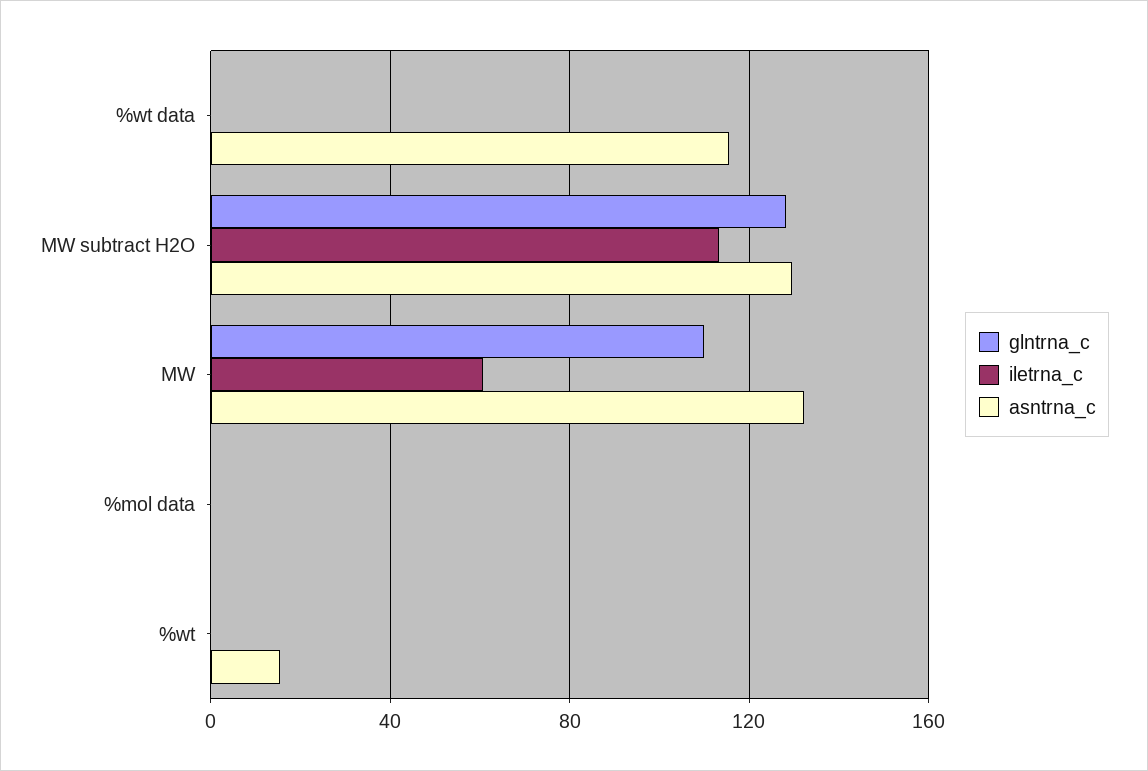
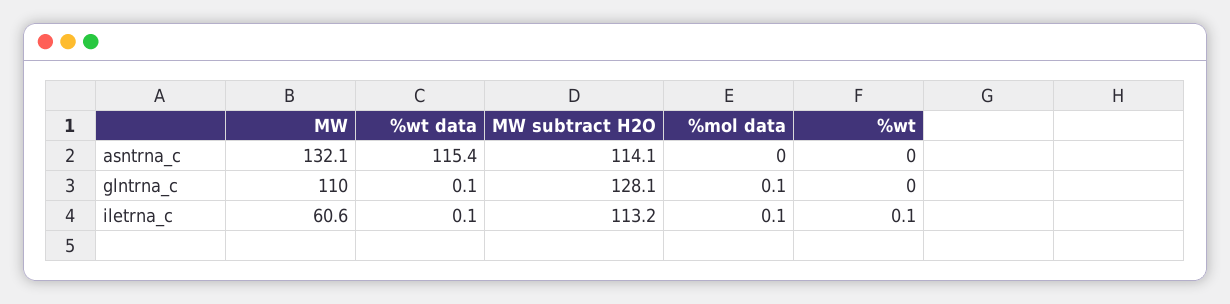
asntrna_c, MW subtract H2O: 130 -> 114.1
asntrna_c, %wt: 15 -> 0

